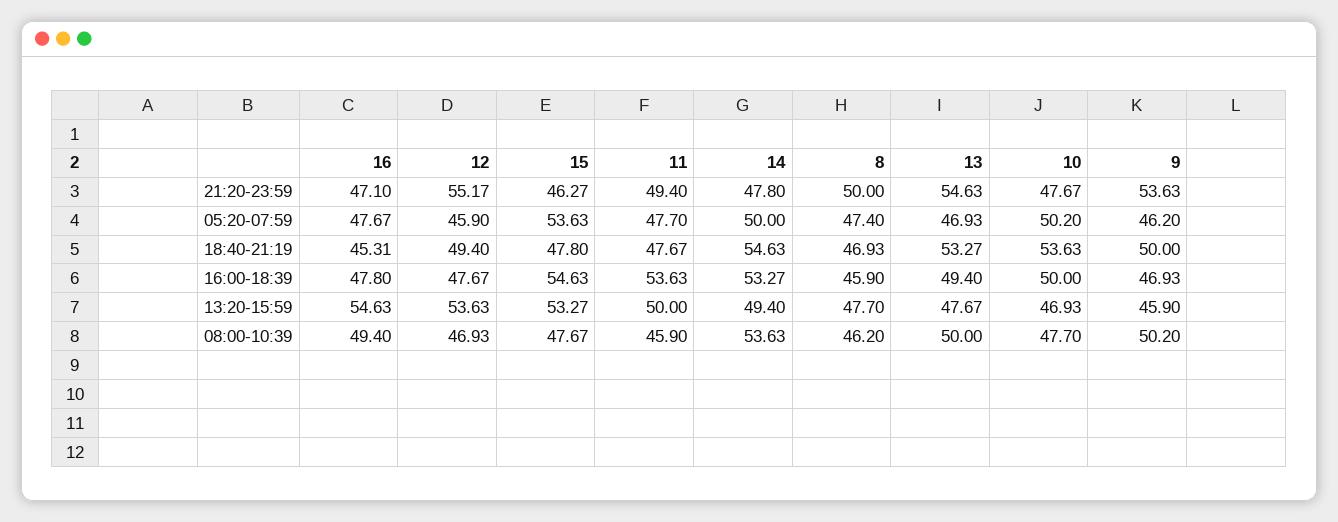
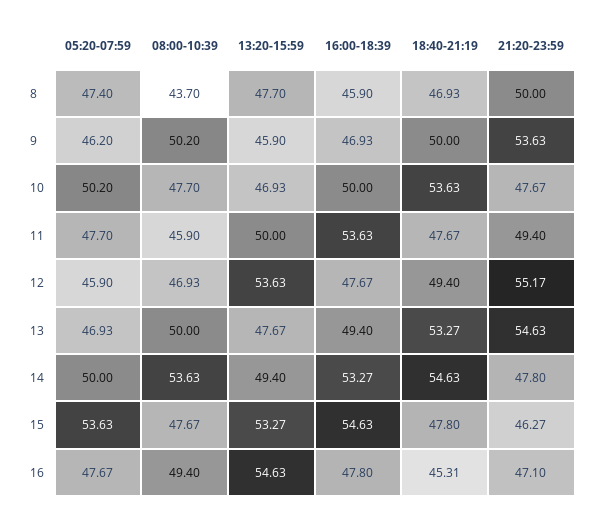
8, 08:00-10:39: 46.2 -> 43.7

